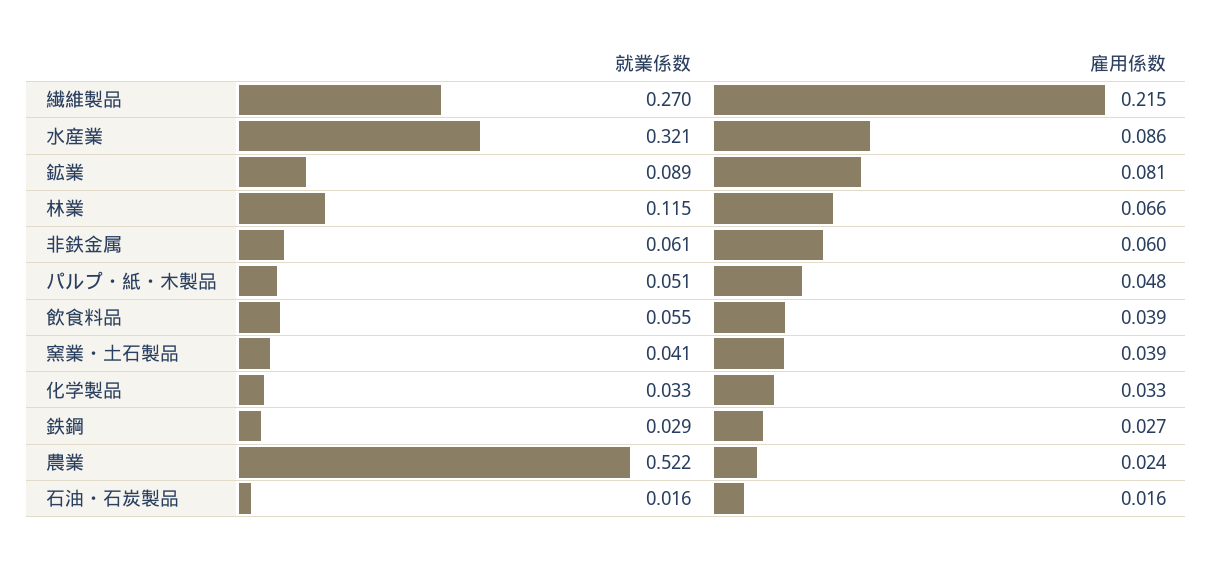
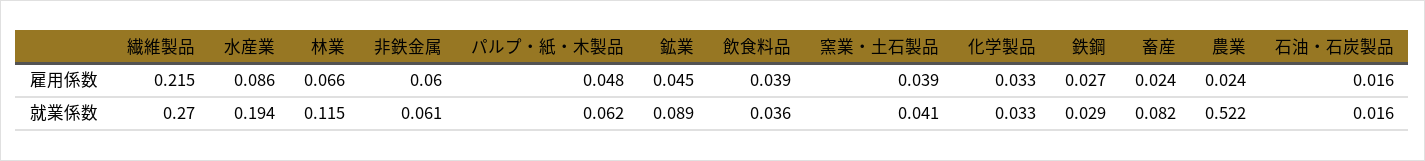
就業係数, 水産業: 0.321 -> 0.194
雇用係数, 鉱業: 0.081 -> 0.045
就業係数, パルプ・紙・木製品: 0.051 -> 0.062
就業係数, 飲食料品: 0.055 -> 0.036
雇用係数, 畜産: none -> 0.024
就業係数, 畜産: none -> 0.082

